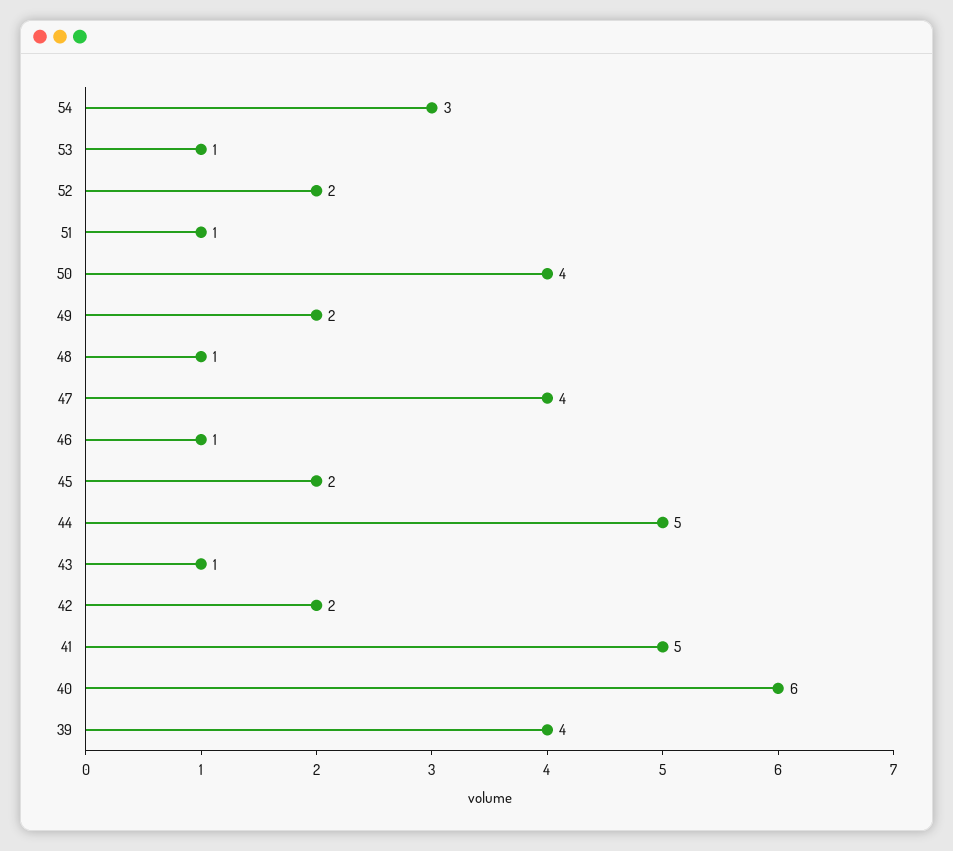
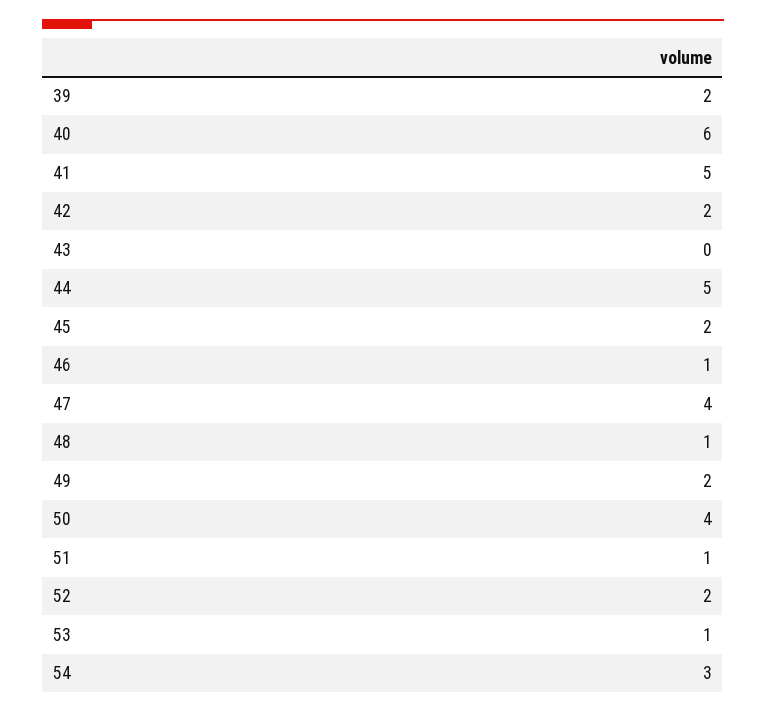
43: 1 -> 0
39: 4 -> 2

